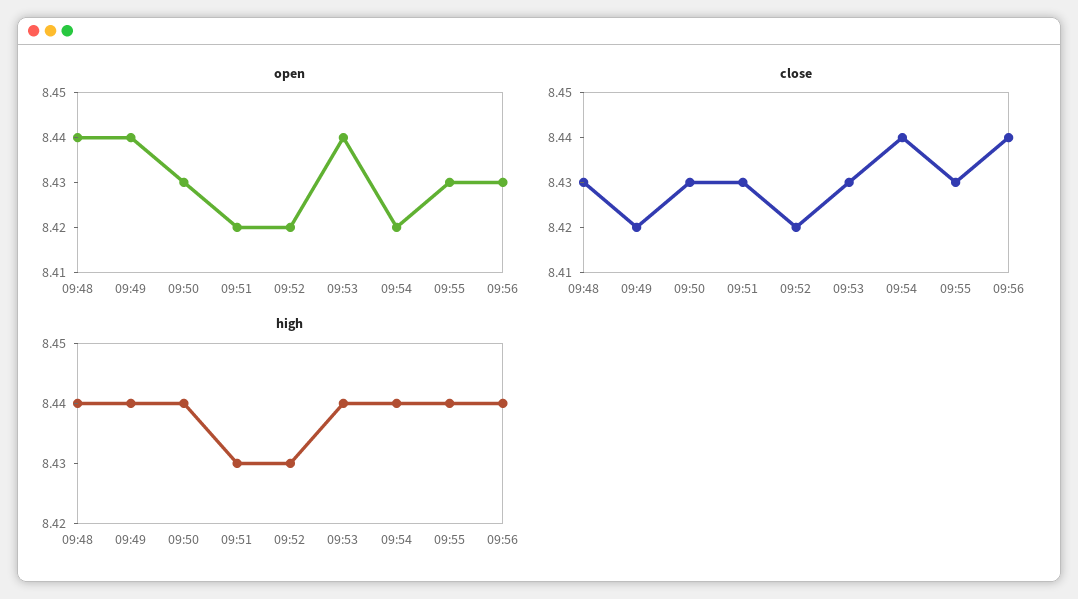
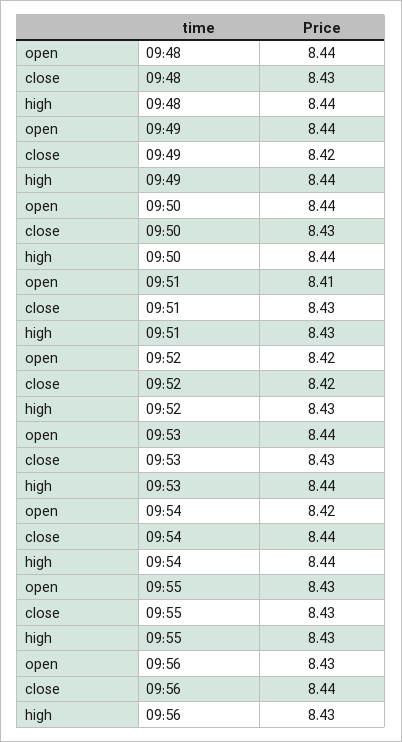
open, 09:50: 8.43 -> 8.44
open, 09:51: 8.42 -> 8.41
high, 09:55: 8.44 -> 8.43
high, 09:56: 8.44 -> 8.43

